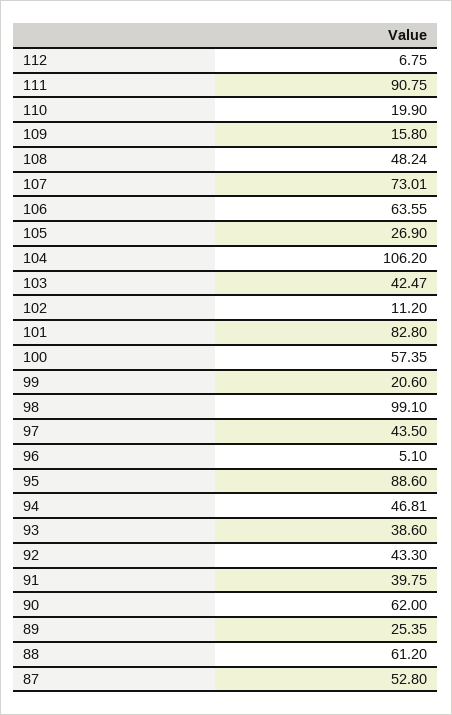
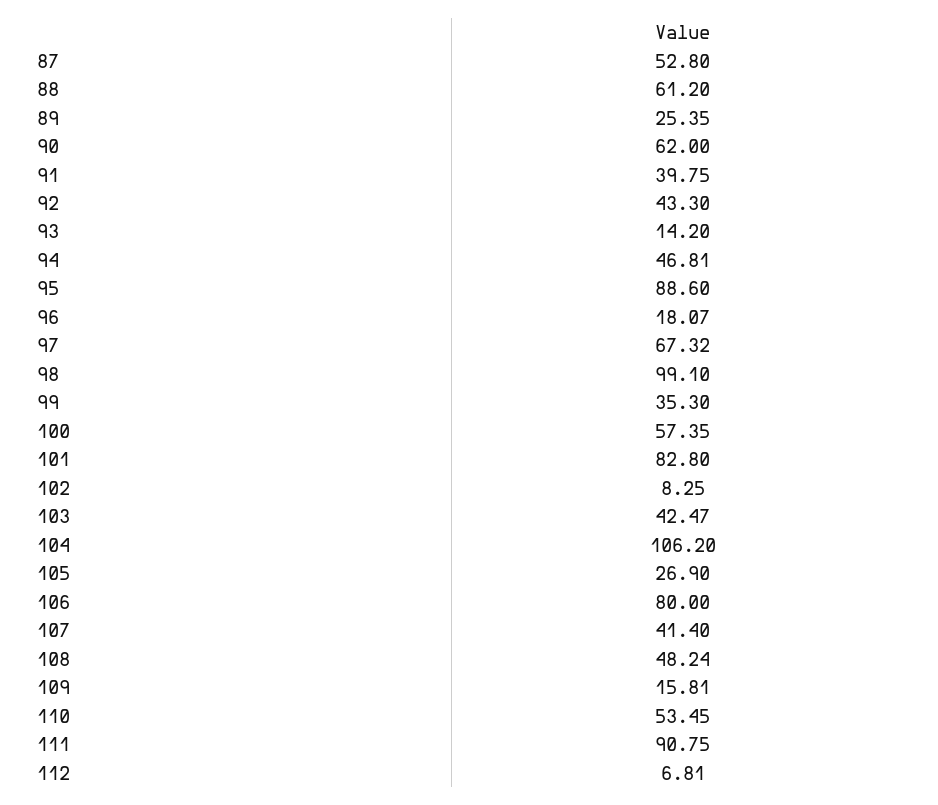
112: 6.75 -> 6.81
110: 19.9 -> 53.45
109: 15.8 -> 15.81
107: 73.01 -> 41.4
106: 63.55 -> 80
102: 11.2 -> 8.25
99: 20.6 -> 35.3
97: 43.5 -> 67.32
96: 5.1 -> 18.07
93: 38.6 -> 14.2

